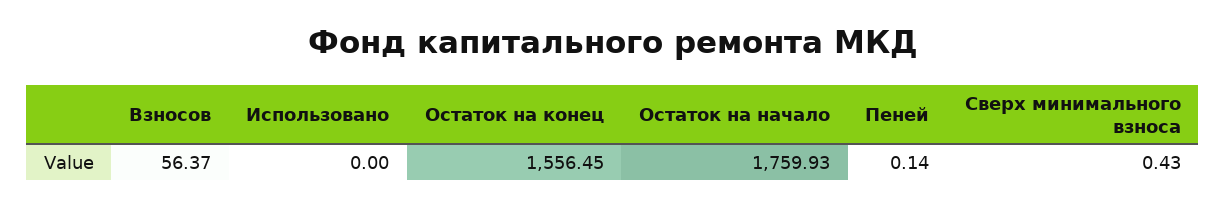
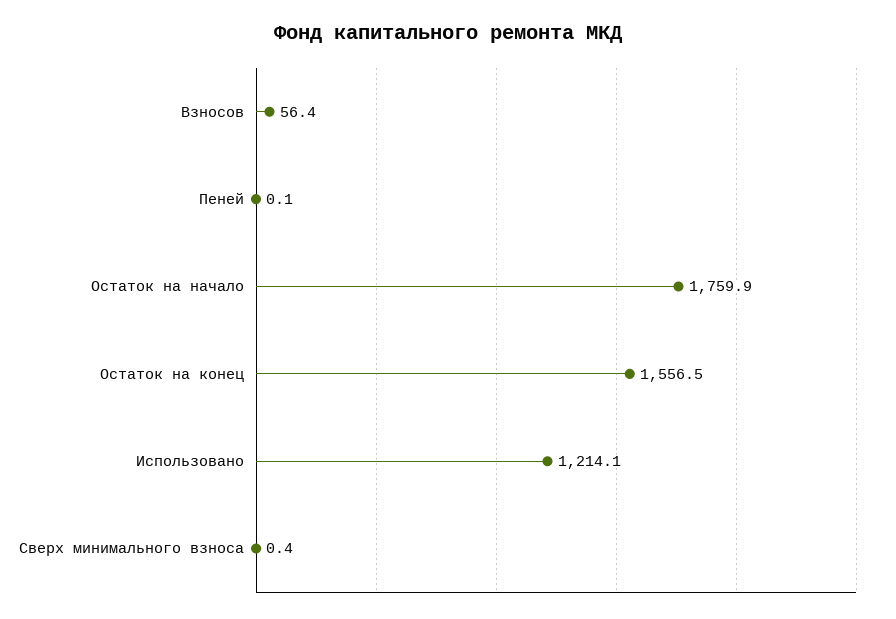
Использовано: 0 -> 1214.1

